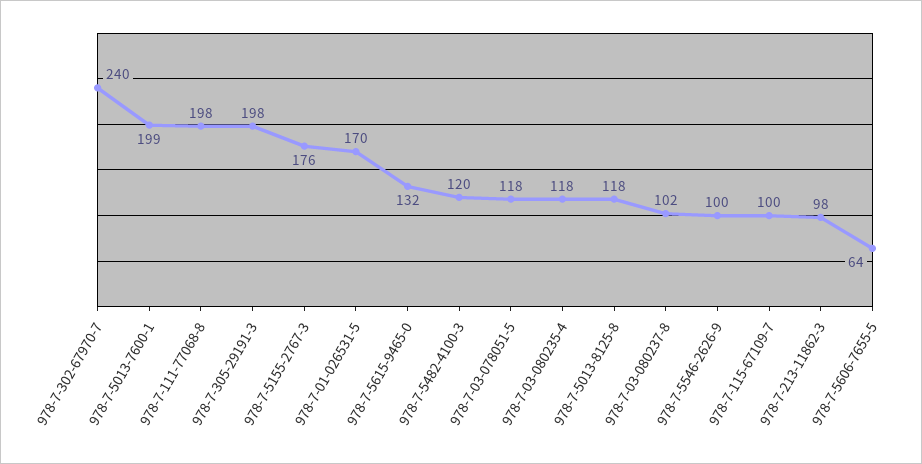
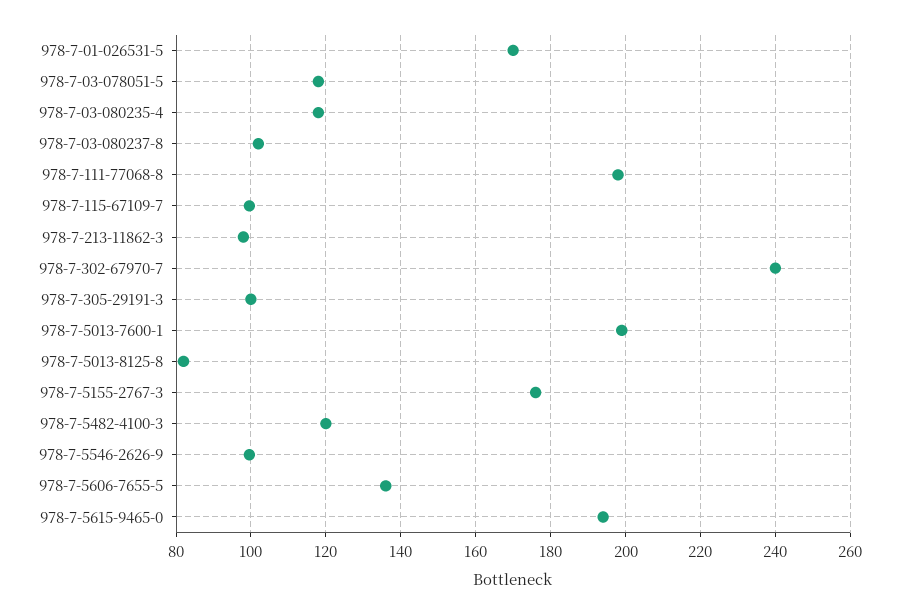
978-7-305-29191-3: 198 -> 100
978-7-5615-9465-0: 132 -> 194
978-7-5013-8125-8: 118 -> 82
978-7-5606-7655-5: 64 -> 136

